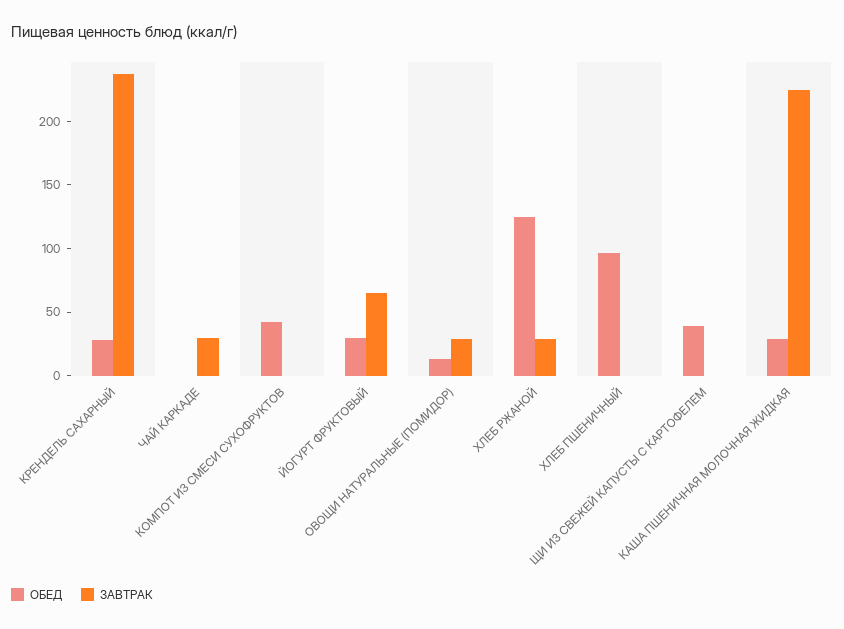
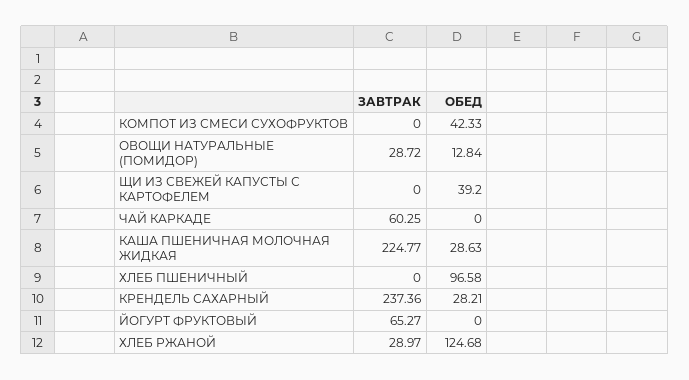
ЗАВТРАК, ЧАЙ КАРКАДЕ: 30 -> 60.25
ОБЕД, ЙОГУРТ ФРУКТОВЫЙ: 30 -> 0

